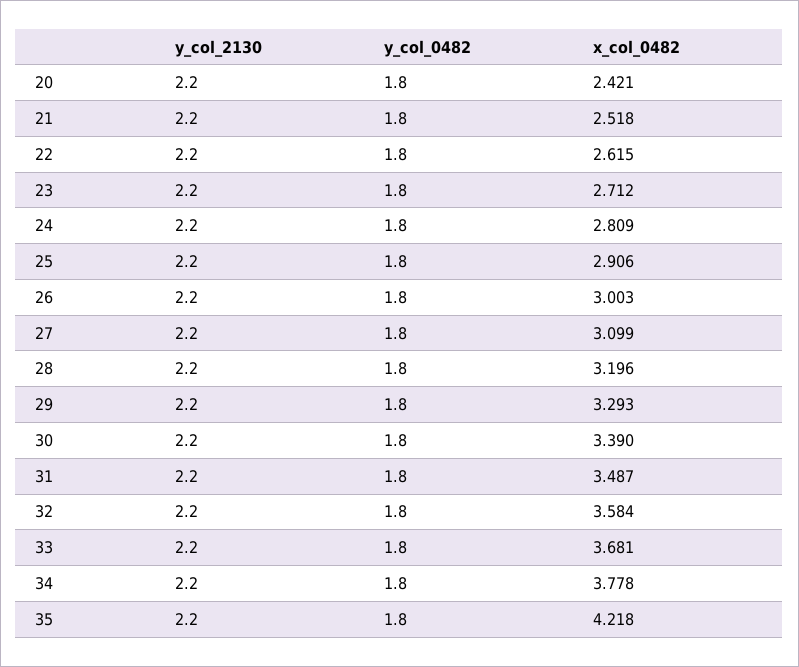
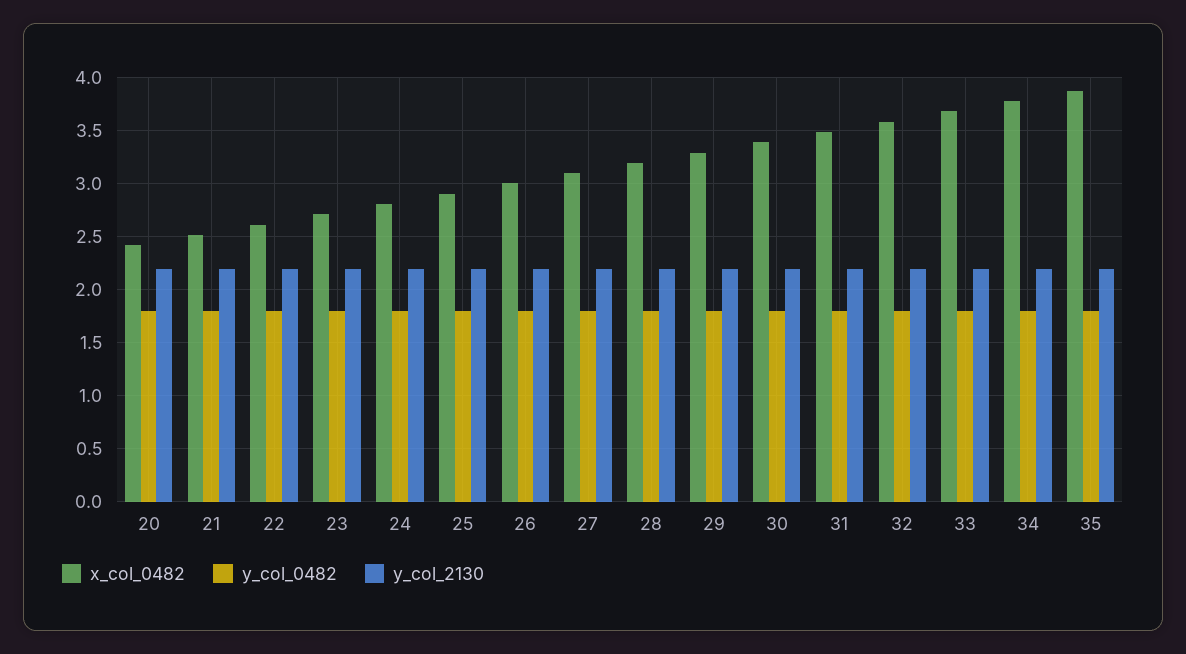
x_col_0482, 35: 4.218 -> 3.9

